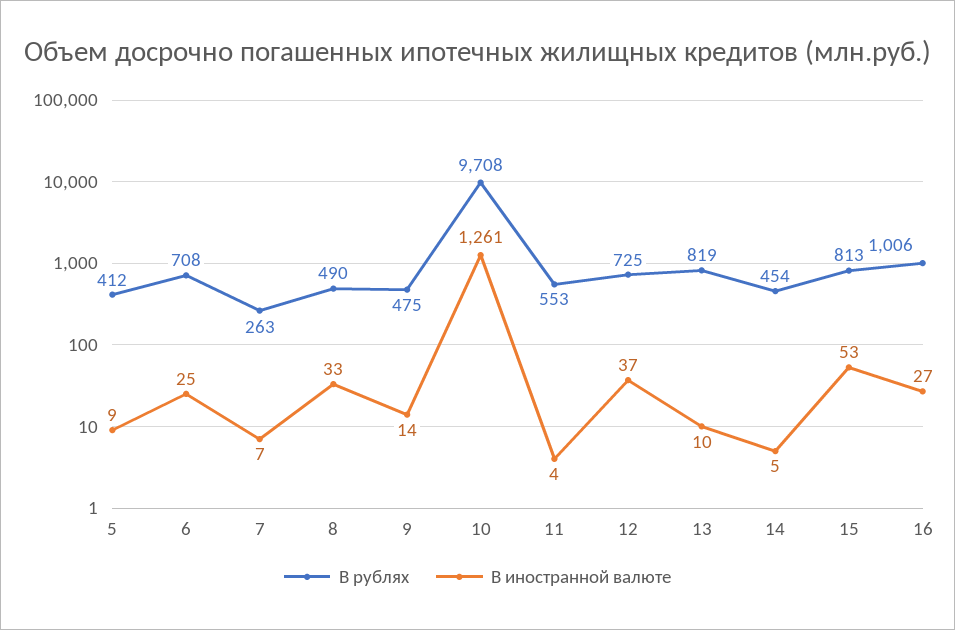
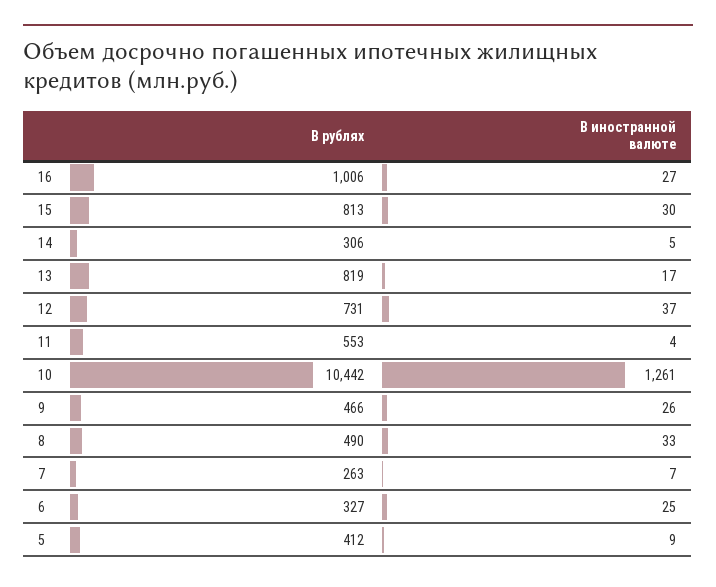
В рублях, 6: 708 -> 327
В рублях, 9: 475 -> 466
В иностранной валюте, 9: 14 -> 26
В рублях, 10: 9708 -> 10442
В рублях, 12: 725 -> 731
В иностранной валюте, 13: 10 -> 17
В рублях, 14: 454 -> 306
В иностранной валюте, 15: 53 -> 30

